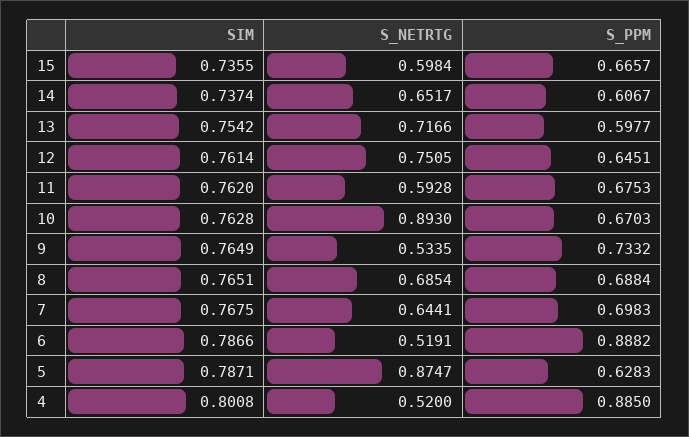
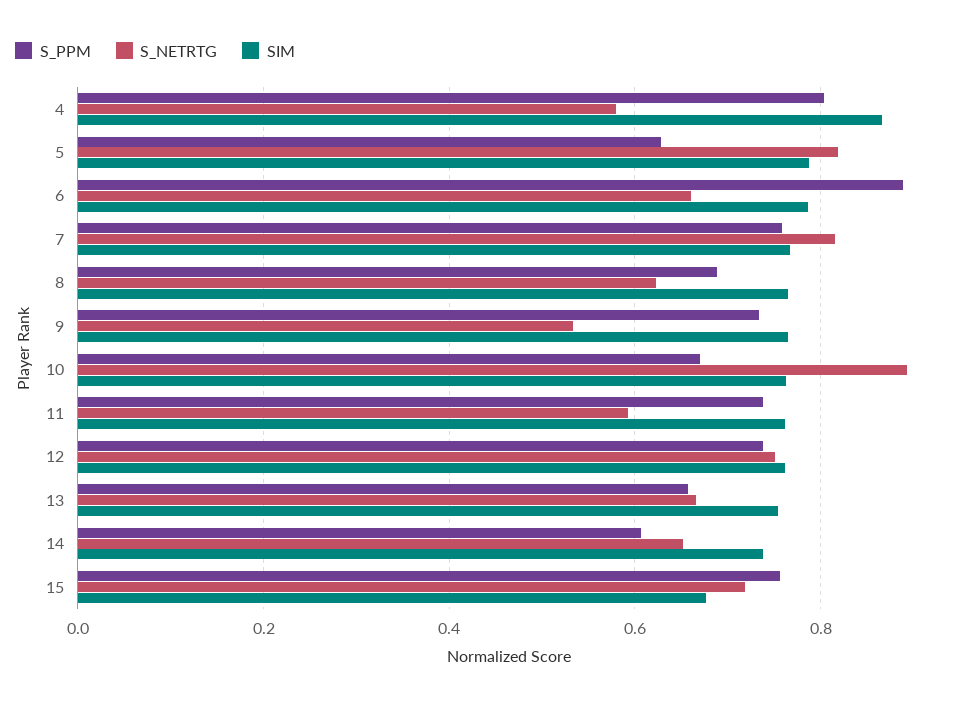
SIM, 15: 0.7355 -> 0.68
S_NETRTG, 15: 0.5984 -> 0.72
S_PPM, 15: 0.6657 -> 0.76
S_NETRTG, 13: 0.7166 -> 0.66
S_PPM, 13: 0.5977 -> 0.66
S_PPM, 12: 0.6451 -> 0.74
S_PPM, 11: 0.6753 -> 0.74
S_NETRTG, 8: 0.6854 -> 0.62
S_NETRTG, 7: 0.6441 -> 0.82
S_PPM, 7: 0.6983 -> 0.76
S_NETRTG, 6: 0.5191 -> 0.66
S_NETRTG, 5: 0.8747 -> 0.82
SIM, 4: 0.8008 -> 0.86
S_NETRTG, 4: 0.52 -> 0.58
S_PPM, 4: 0.885 -> 0.8

